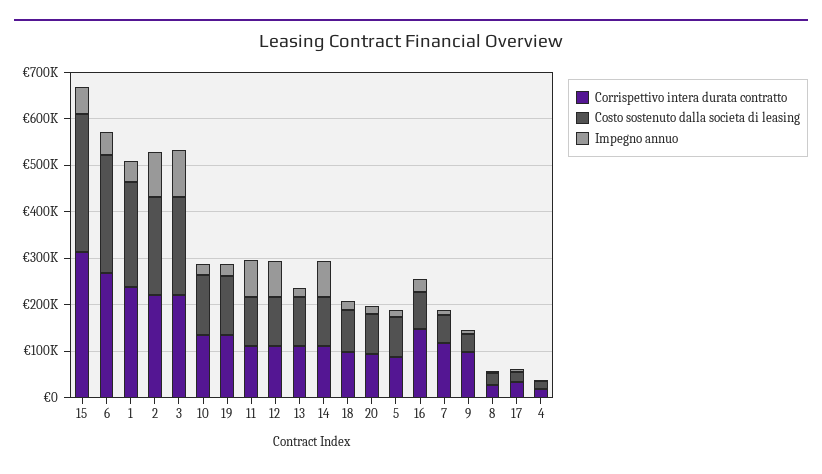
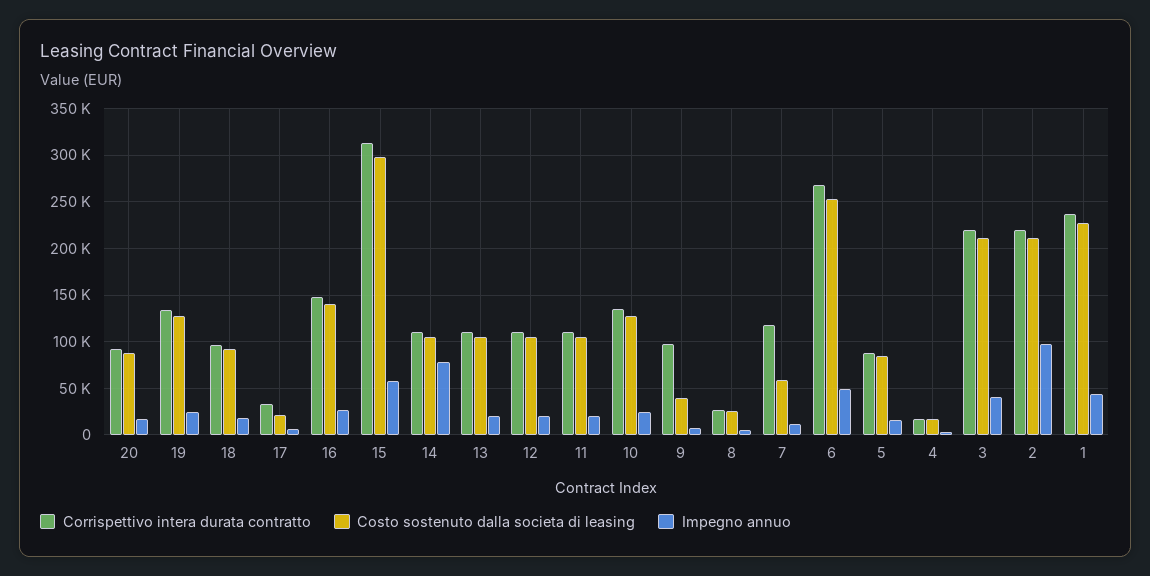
Impegno annuo, 3: 100000 -> 40000
Impegno annuo, 11: 80000 -> 20000
Impegno annuo, 12: 80000 -> 20000
Costo sostenuto dalla societa di leasing, 16: 80000 -> 140000

